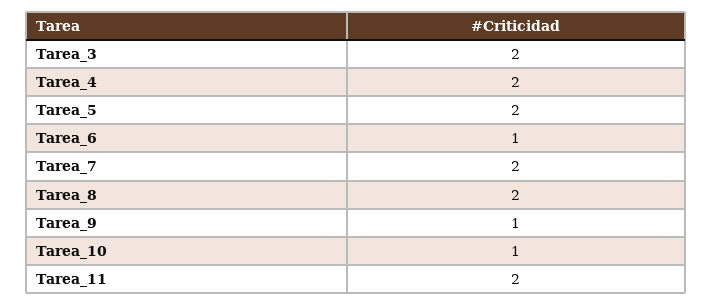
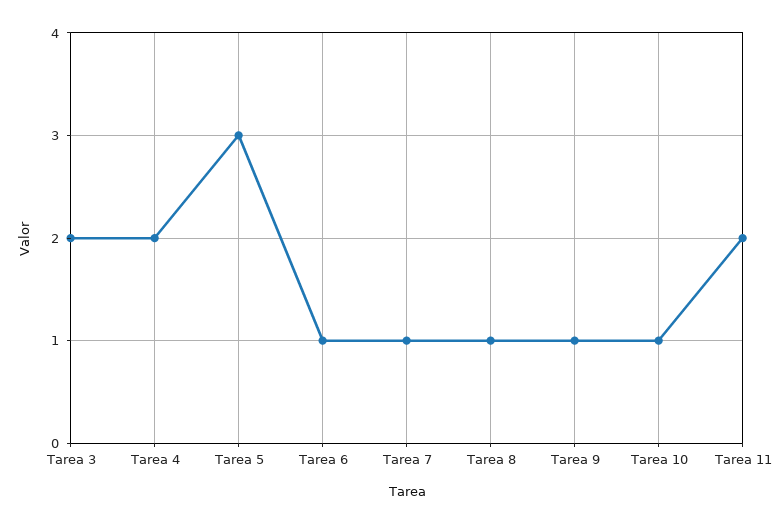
Tarea_5: 2 -> 3
Tarea_7: 2 -> 1
Tarea_8: 2 -> 1

